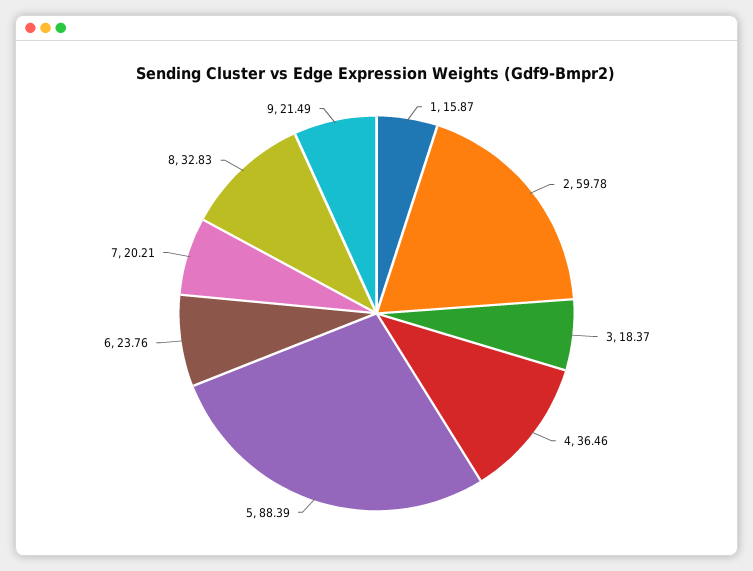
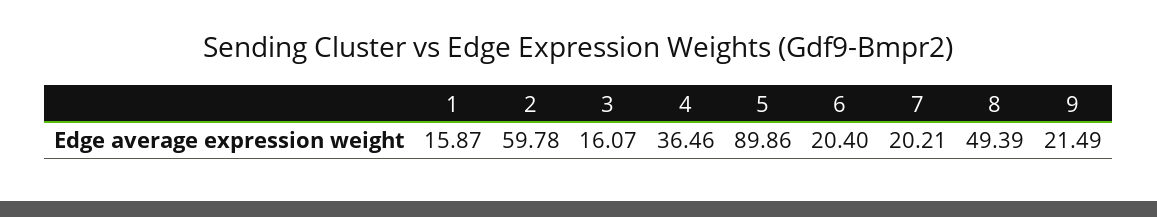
3: 18.37 -> 16.07
5: 88.39 -> 89.86
6: 23.76 -> 20.4
8: 32.83 -> 49.39

